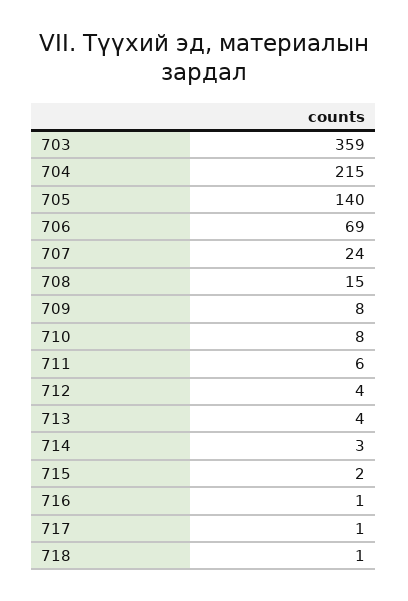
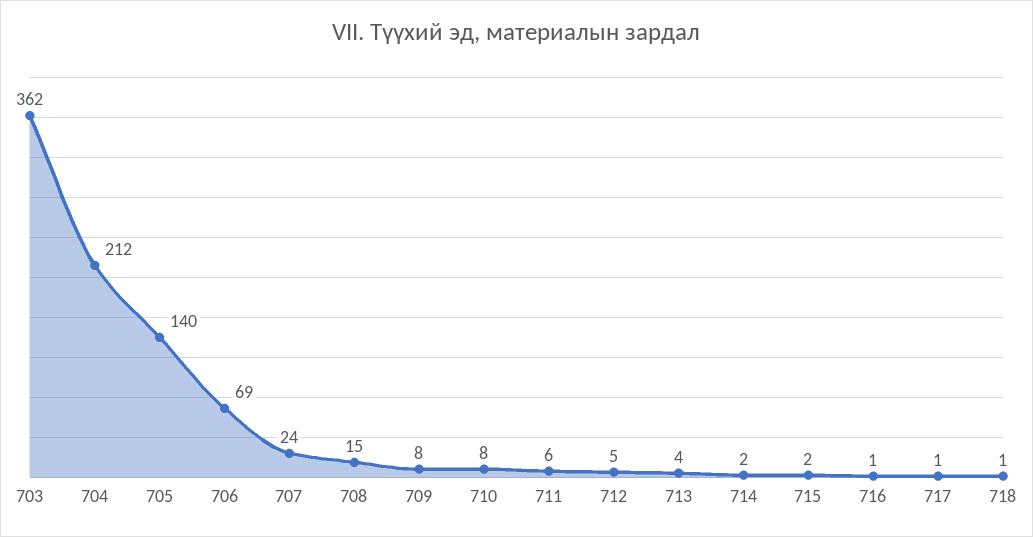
703: 359 -> 362
704: 215 -> 212
712: 4 -> 5
714: 3 -> 2

